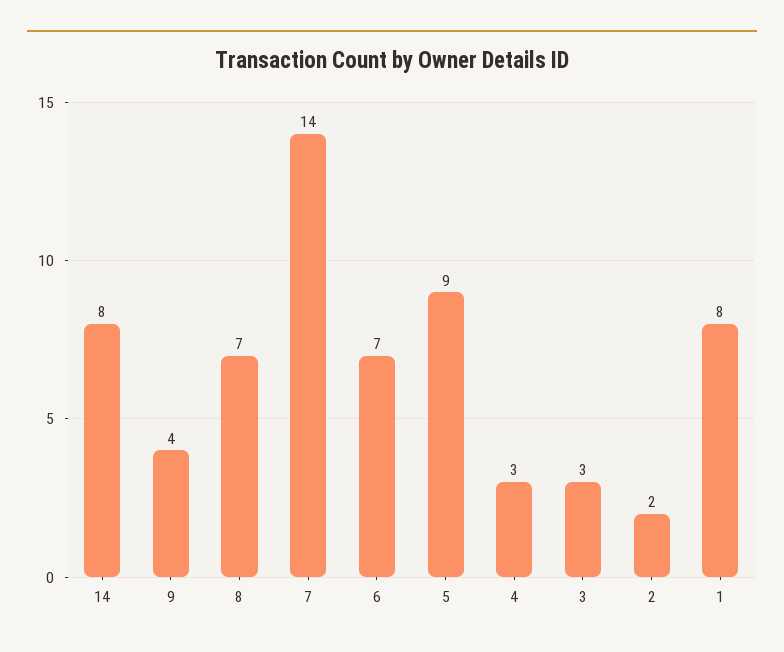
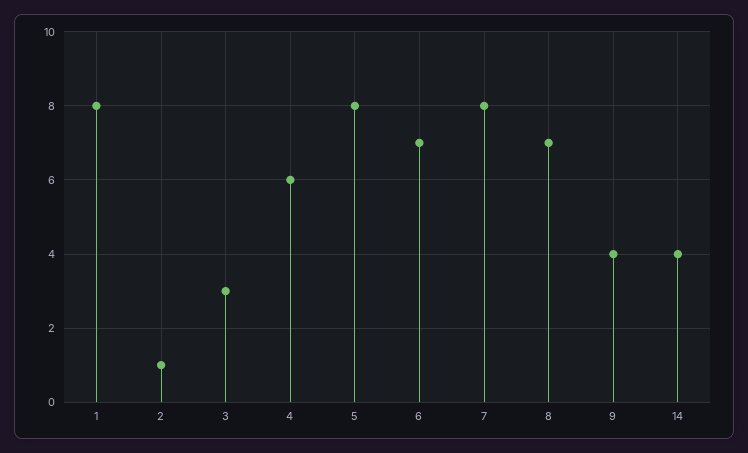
14: 8 -> 4
7: 14 -> 8
5: 9 -> 8
4: 3 -> 6
2: 2 -> 1

